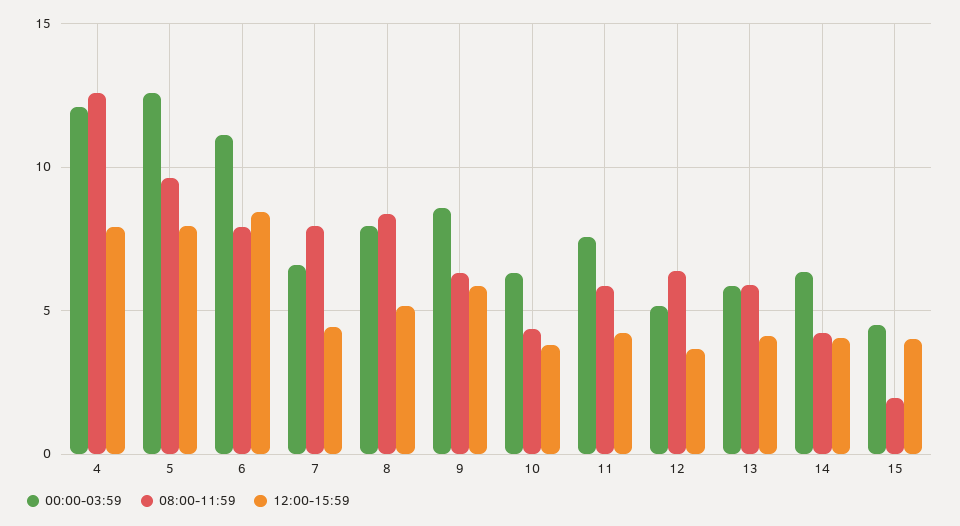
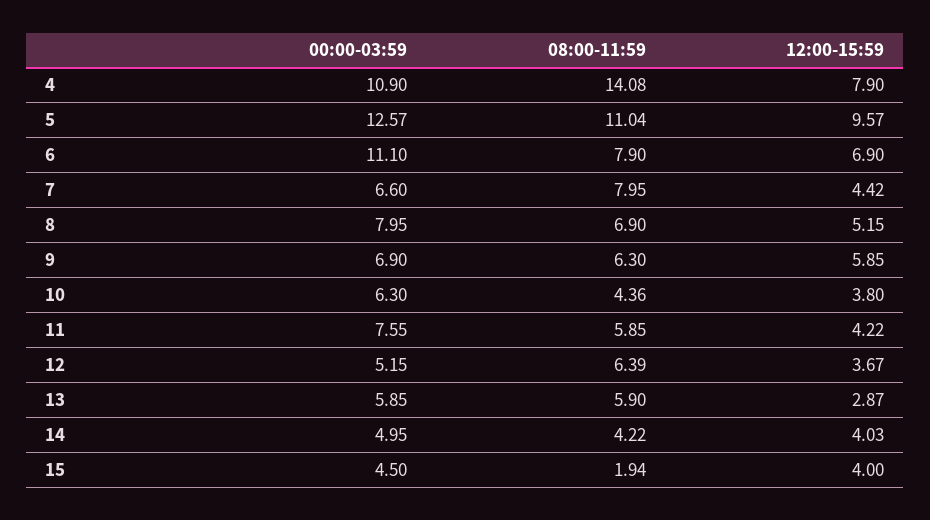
00:00-03:59, 4: 12 -> 10.9
08:00-11:59, 4: 12.5 -> 14.08
08:00-11:59, 5: 9.5 -> 11.04
12:00-15:59, 5: 8 -> 9.57
12:00-15:59, 6: 8.5 -> 6.9
08:00-11:59, 8: 8.5 -> 6.9
00:00-03:59, 9: 8.5 -> 6.9
12:00-15:59, 13: 4 -> 2.87
00:00-03:59, 14: 6.5 -> 4.95

